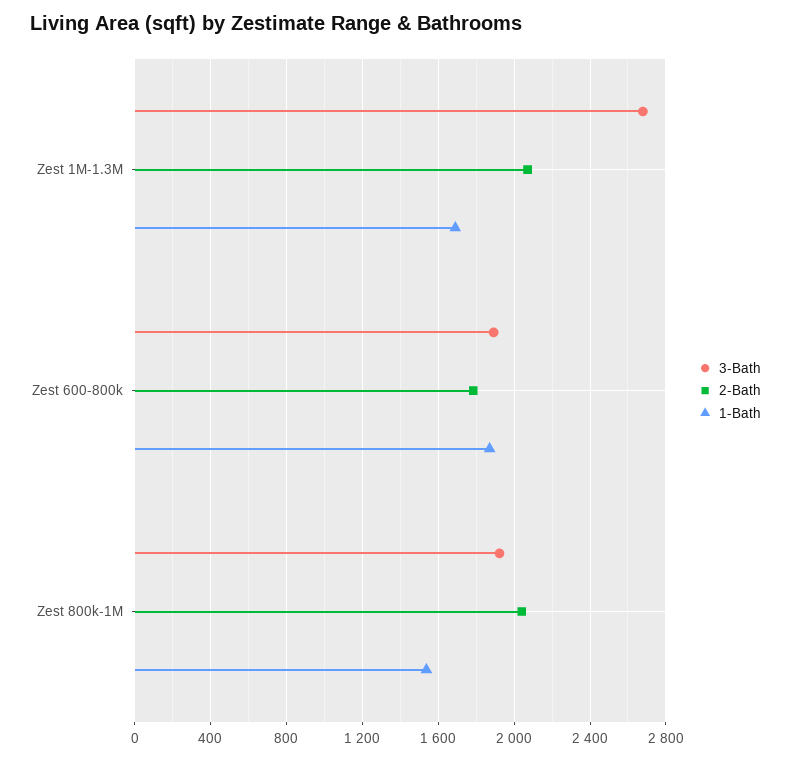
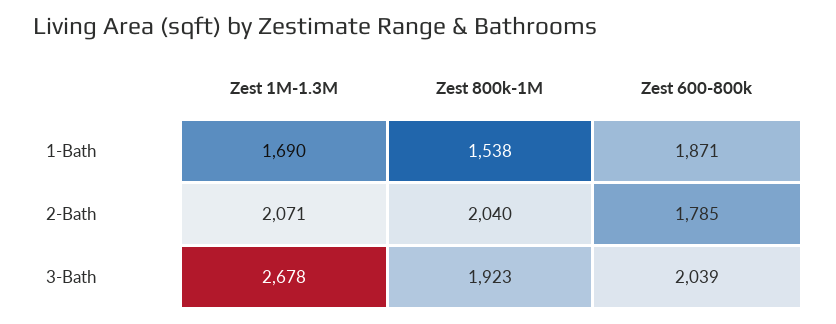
3-Bath, Zest 600-800k: 1900 -> 2039

